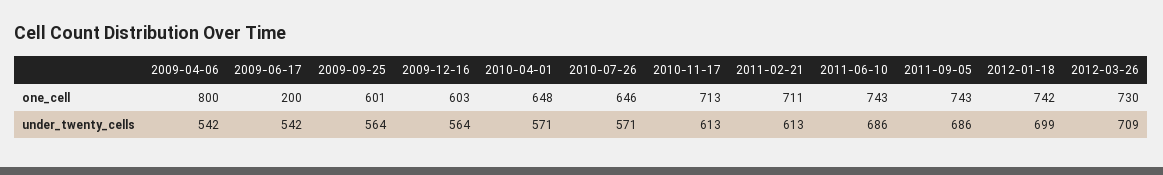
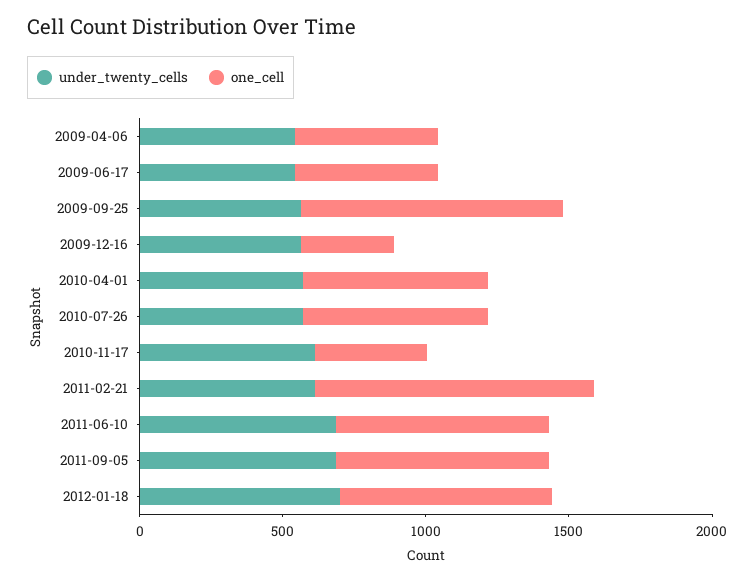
one_cell, 2009-04-06: 800 -> 500
one_cell, 2009-06-17: 200 -> 500
one_cell, 2009-09-25: 601 -> 900
one_cell, 2009-12-16: 603 -> 300
one_cell, 2010-11-17: 713 -> 400
one_cell, 2011-02-21: 711 -> 1000
one_cell, 2012-03-26: 730 -> none
under_twenty_cells, 2012-03-26: 709 -> none

